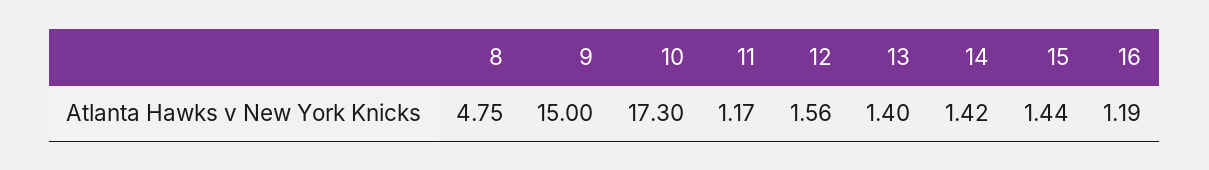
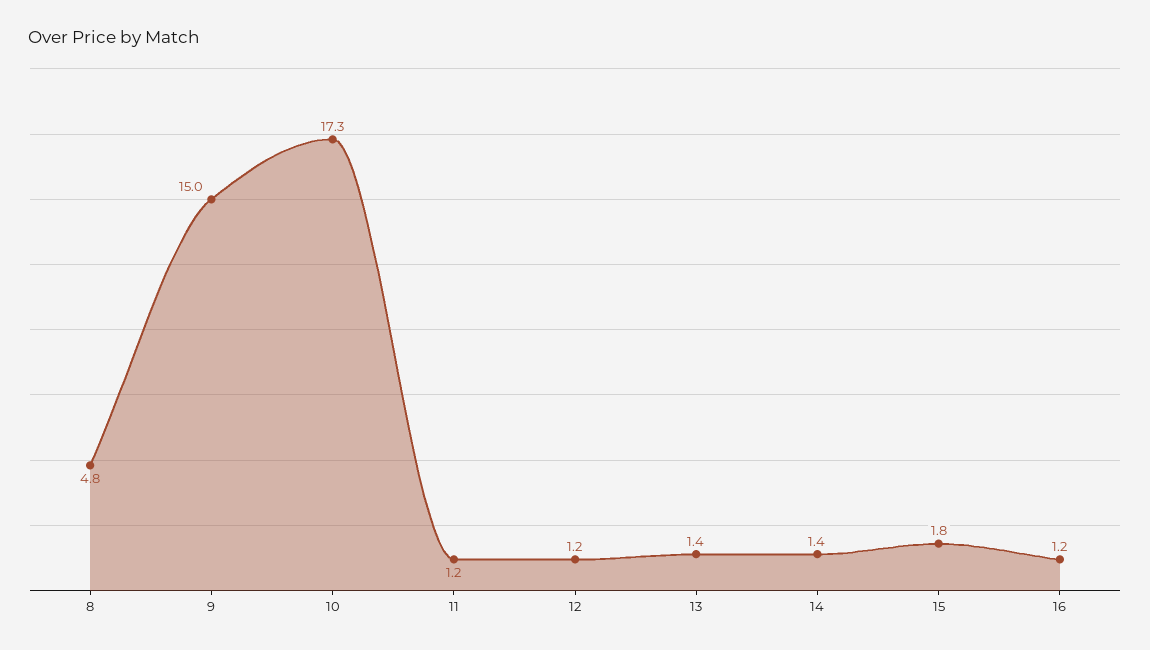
12: 1.56 -> 1.2
15: 1.44 -> 1.8

